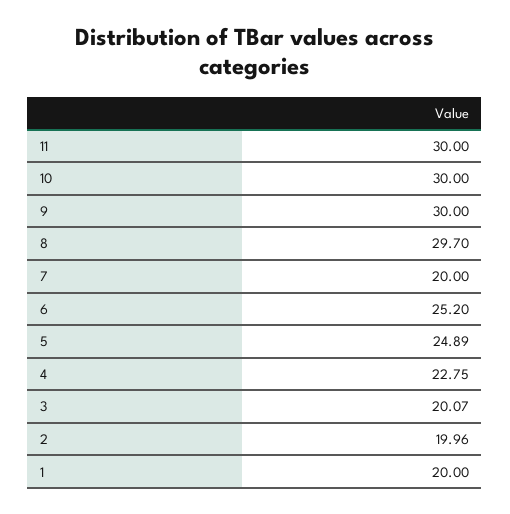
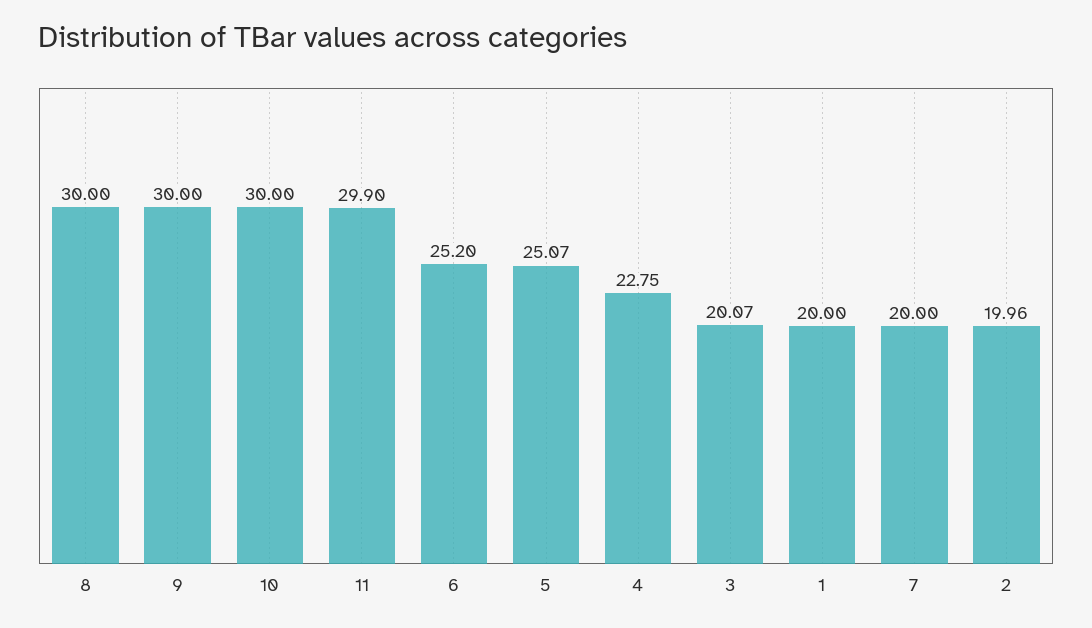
11: 30 -> 29.9
8: 29.7 -> 30
5: 24.89 -> 25.07

